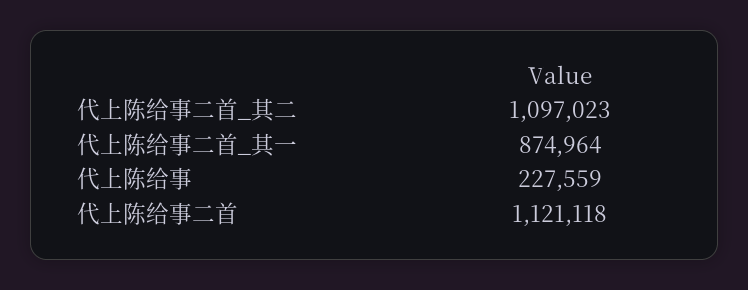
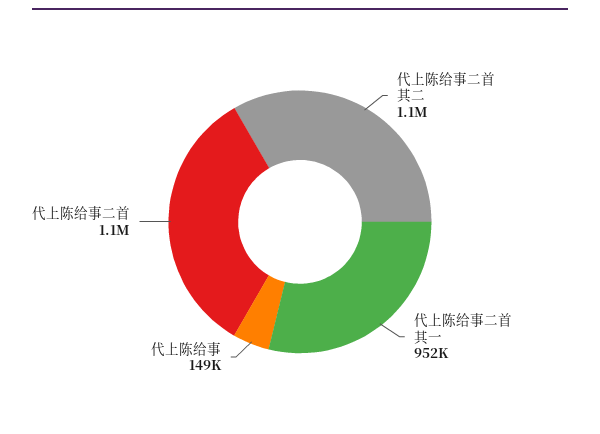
代上陈给事二首_其一: 874964 -> 952000
代上陈给事: 227559 -> 149000

